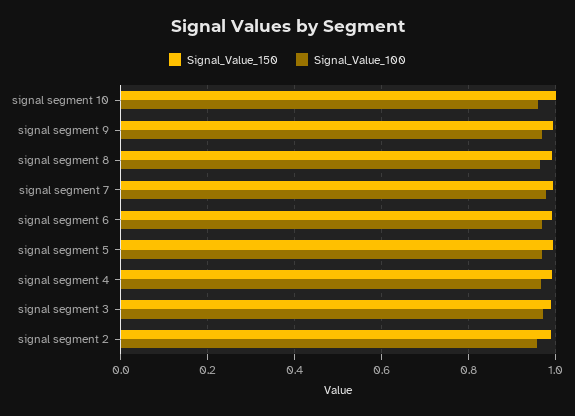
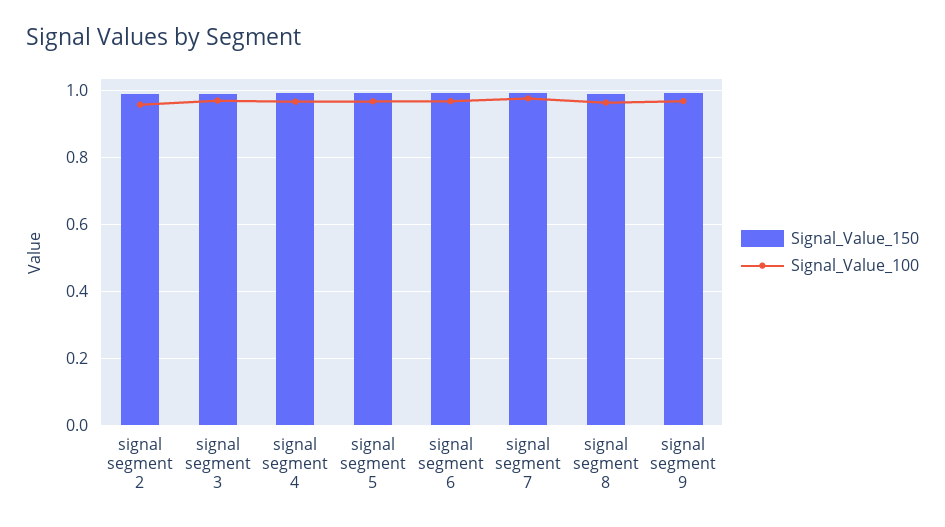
Signal_Value_150, signal segment 10: 1 -> none
Signal_Value_100, signal segment 10: 0.96 -> none

